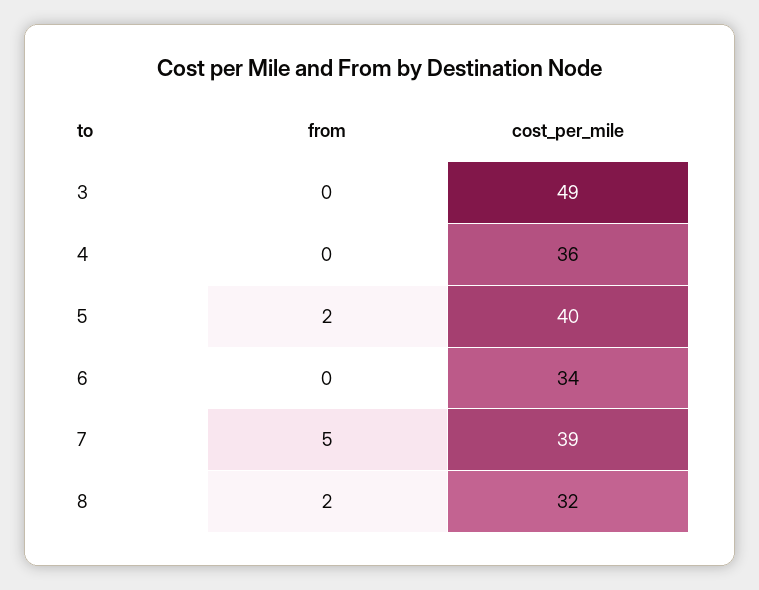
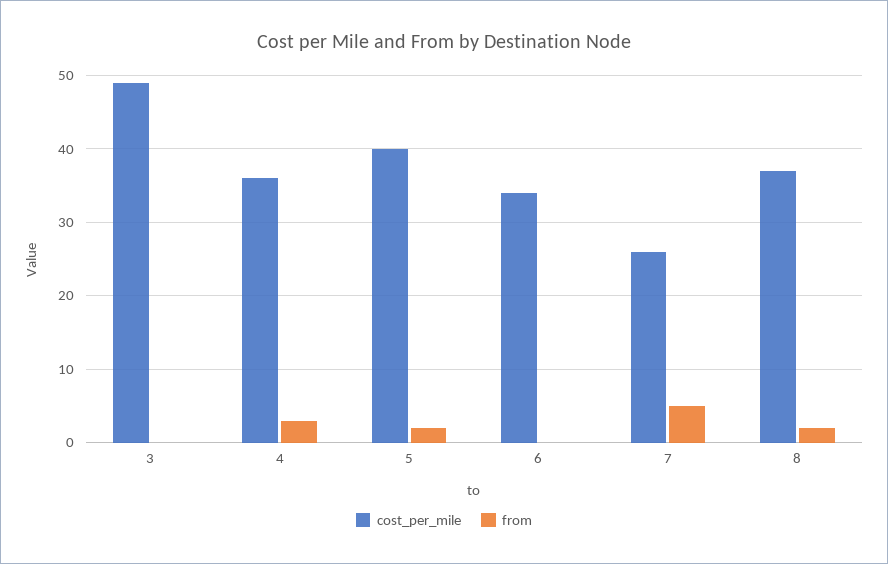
from, 4: 0 -> 3
cost_per_mile, 7: 39 -> 26
cost_per_mile, 8: 32 -> 37

